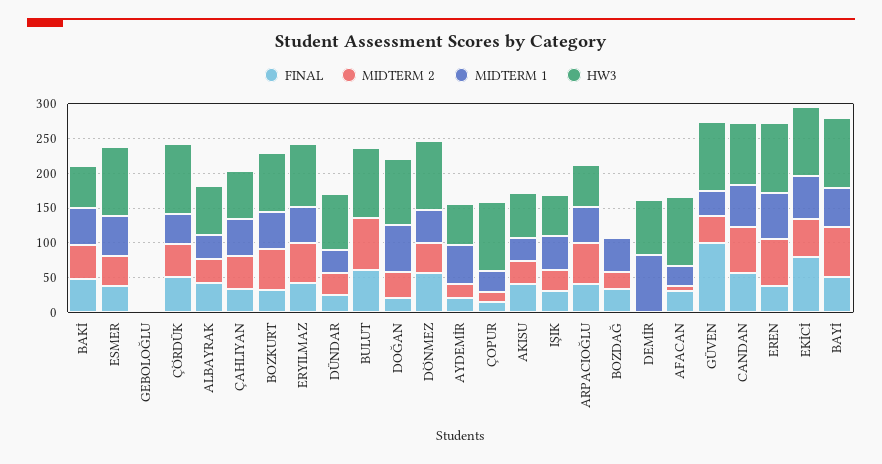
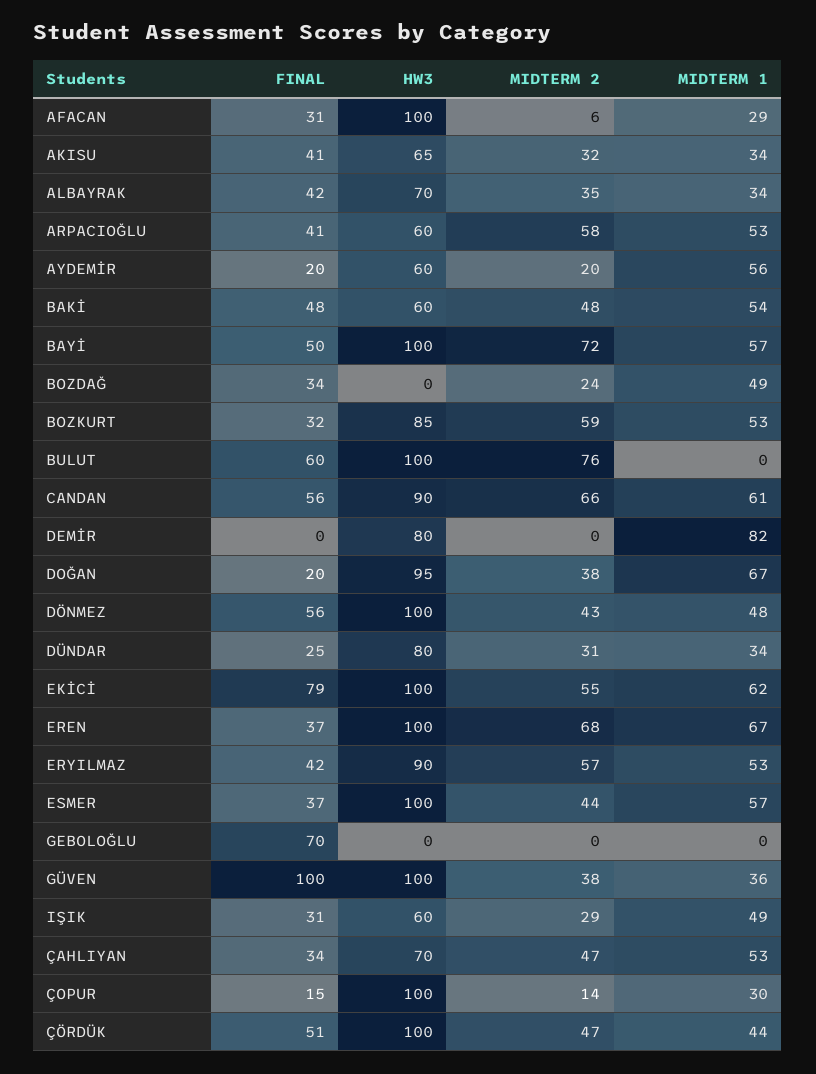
FINAL, GEBOLOĞLU: 0 -> 70

